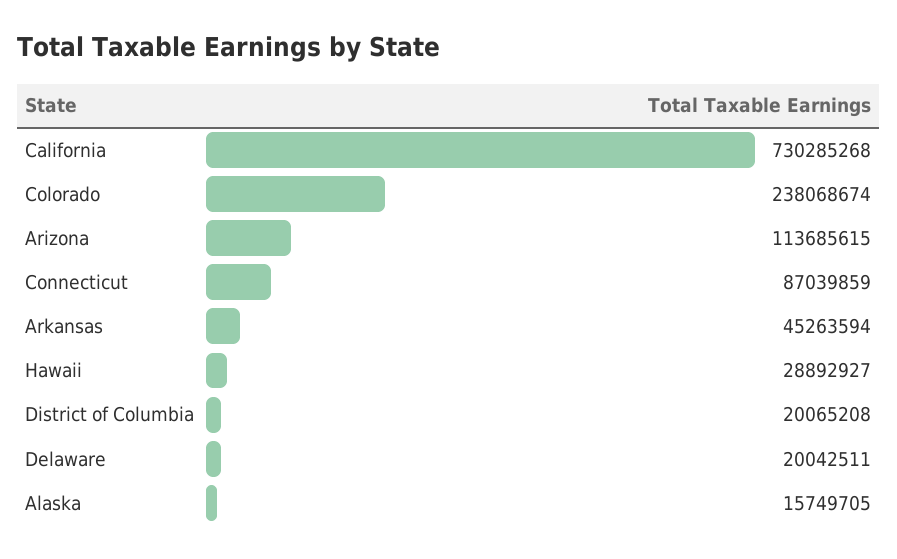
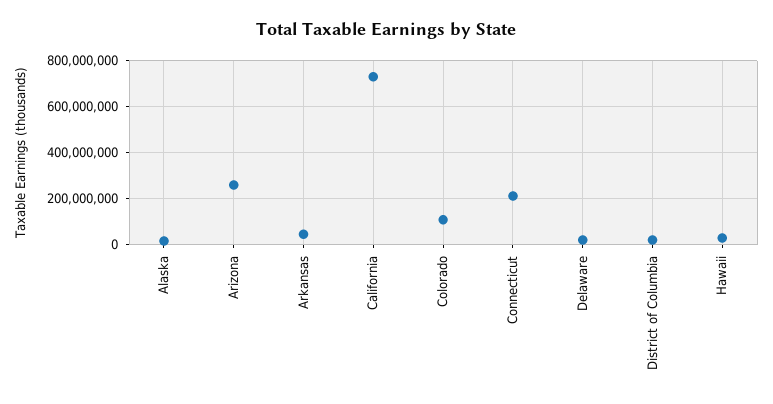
Colorado: 238068674 -> 100000000
Arizona: 113685615 -> 250000000
Connecticut: 87039859 -> 200000000

